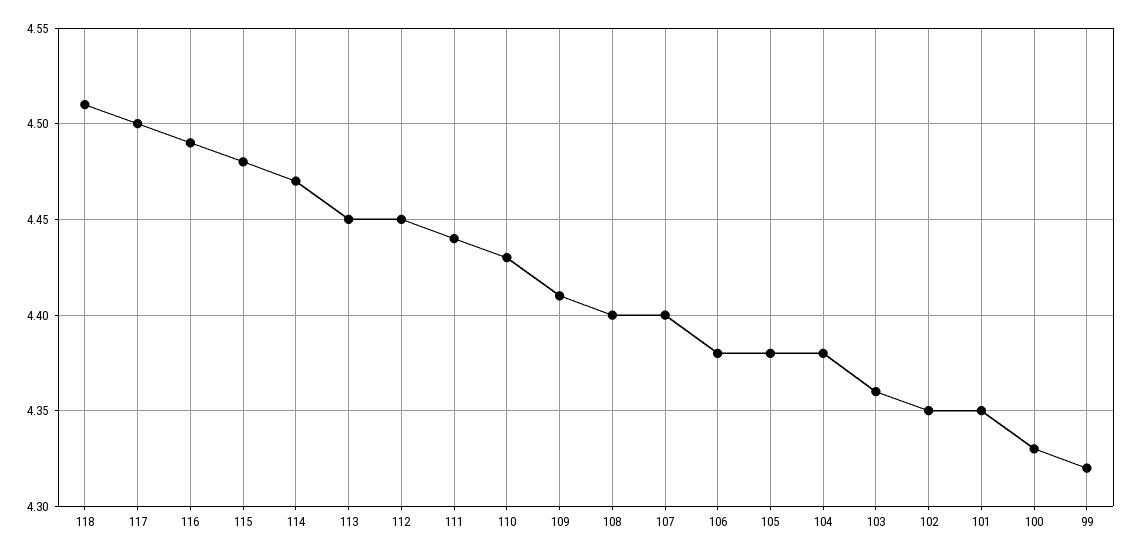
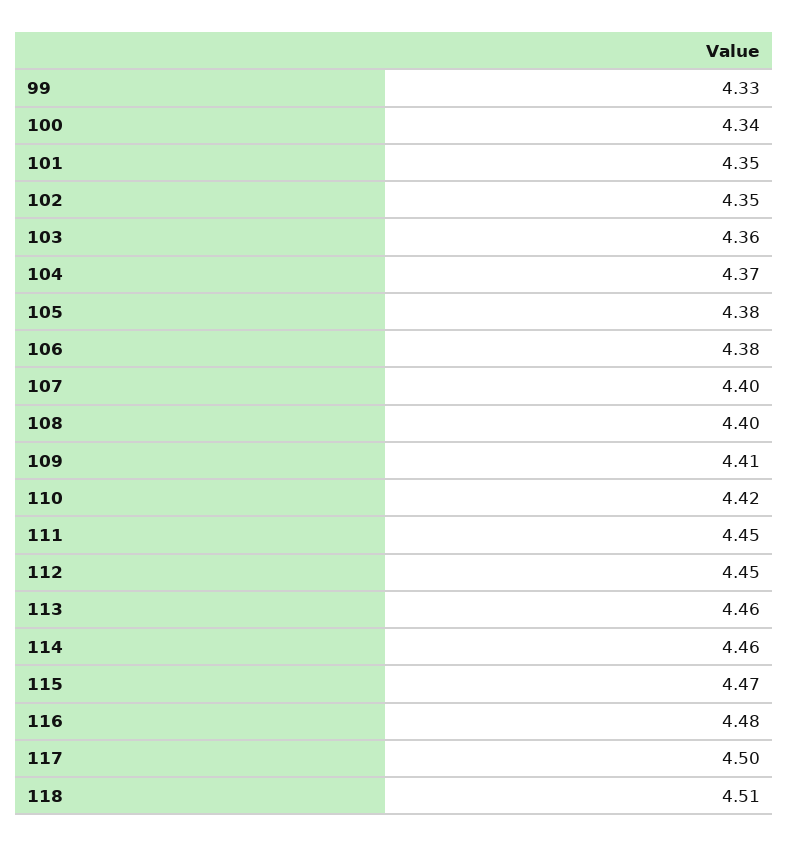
116: 4.49 -> 4.48
115: 4.48 -> 4.47
114: 4.47 -> 4.46
113: 4.45 -> 4.46
111: 4.44 -> 4.45
110: 4.43 -> 4.42
104: 4.38 -> 4.37
100: 4.33 -> 4.34
99: 4.32 -> 4.33

